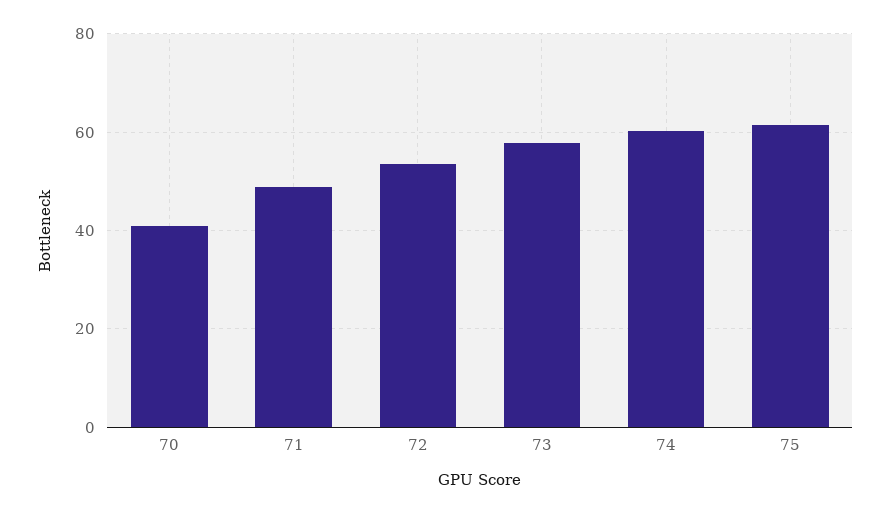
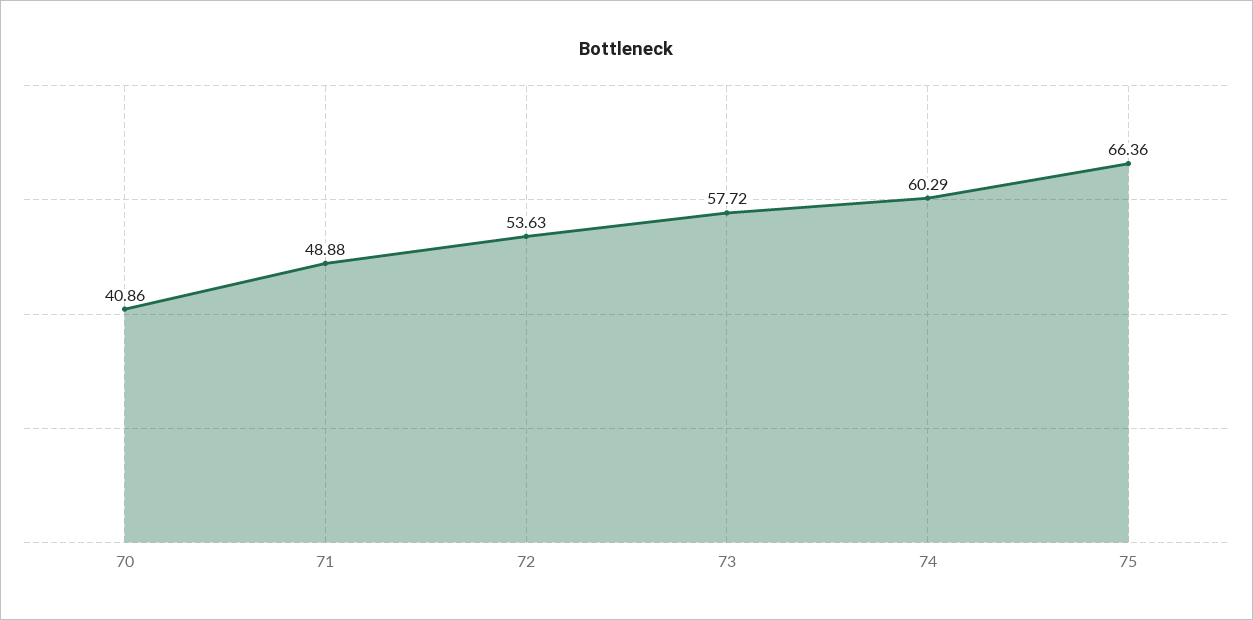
75: 62 -> 66.36

